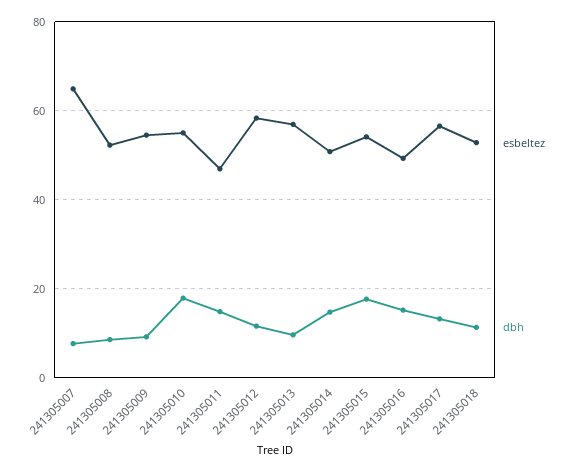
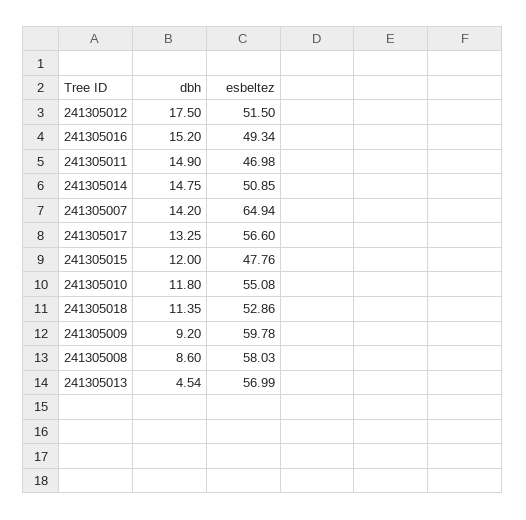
dbh, 241305007: 8 -> 14.2
esbeltez, 241305008: 52 -> 58.03
esbeltez, 241305009: 54 -> 59.78
dbh, 241305010: 18 -> 11.8
esbeltez, 241305012: 58 -> 51.5
dbh, 241305012: 12 -> 17.5
dbh, 241305013: 10 -> 4.54
esbeltez, 241305015: 54 -> 47.76
dbh, 241305015: 18 -> 12

